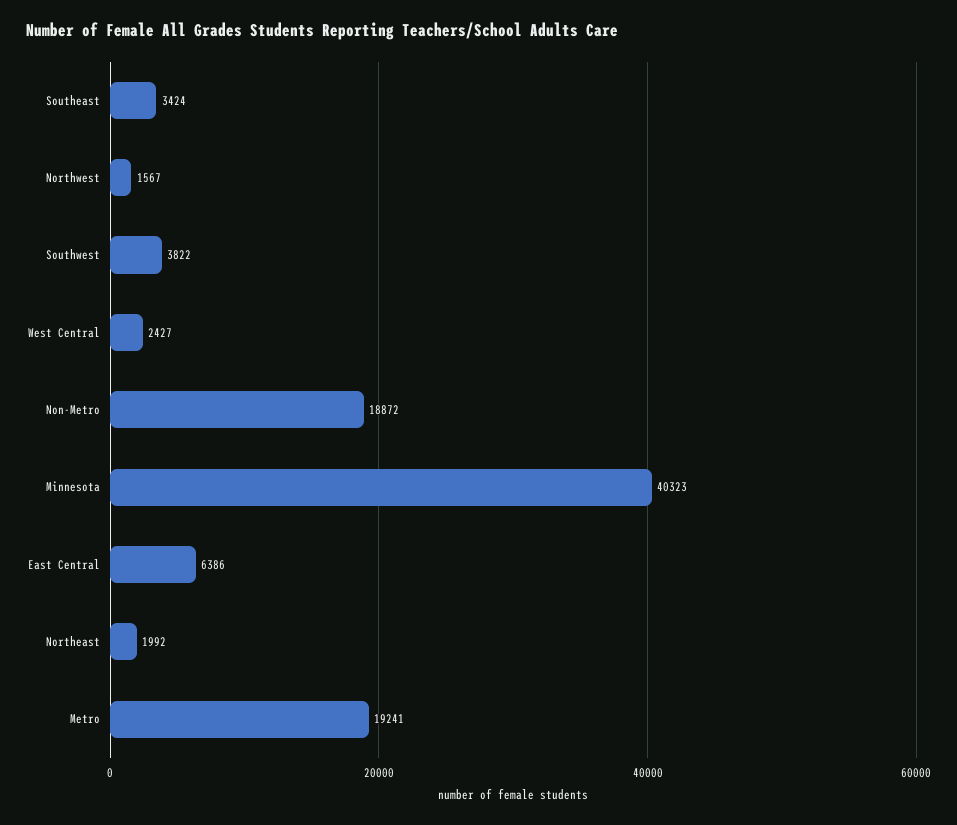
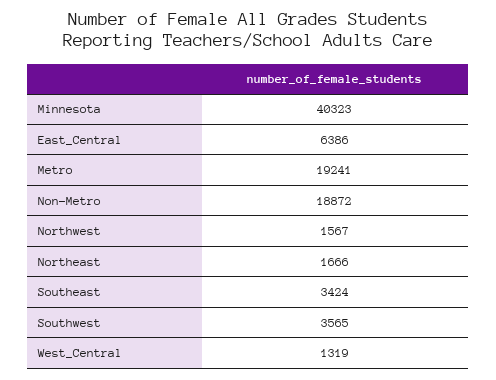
Southwest: 3822 -> 3565
West Central: 2427 -> 1319
Northeast: 1992 -> 1666

